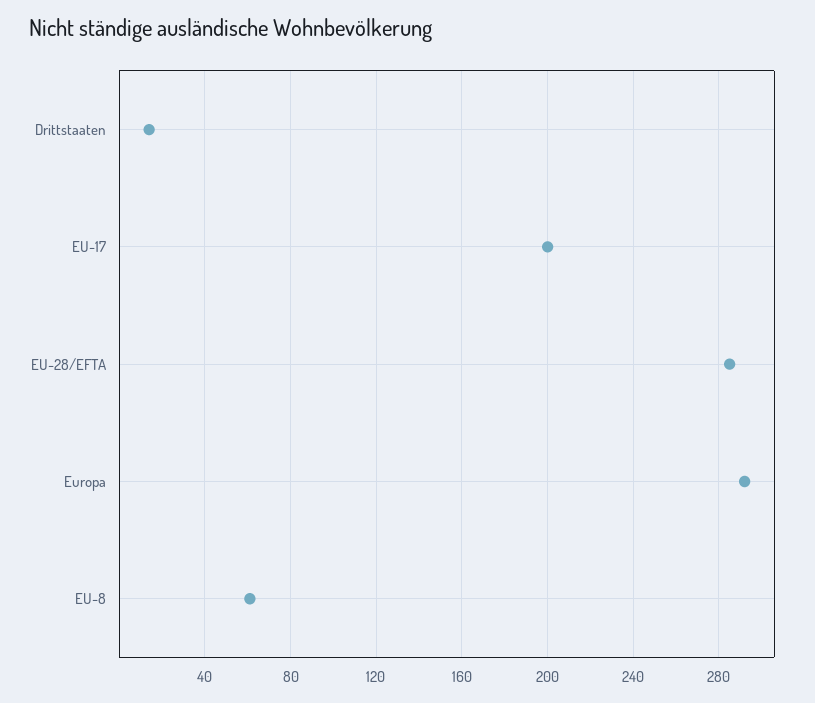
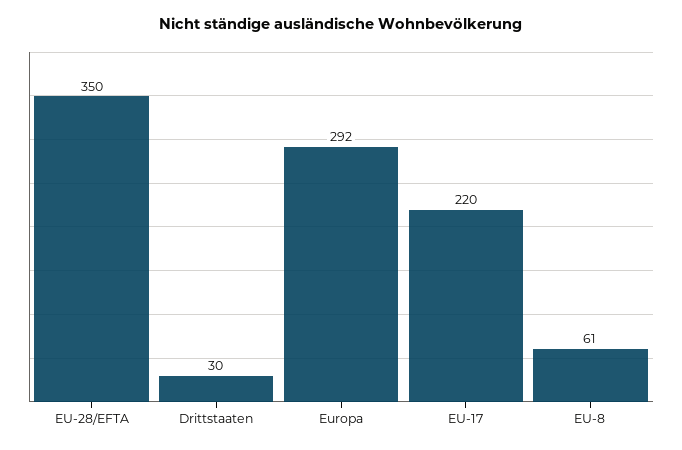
Drittstaaten: 15 -> 30
EU-17: 200 -> 220
EU-28/EFTA: 285 -> 350

